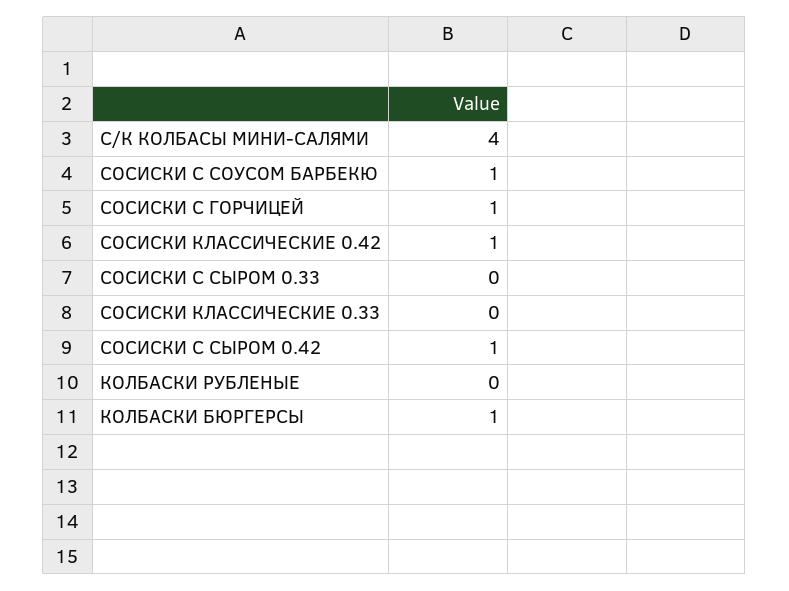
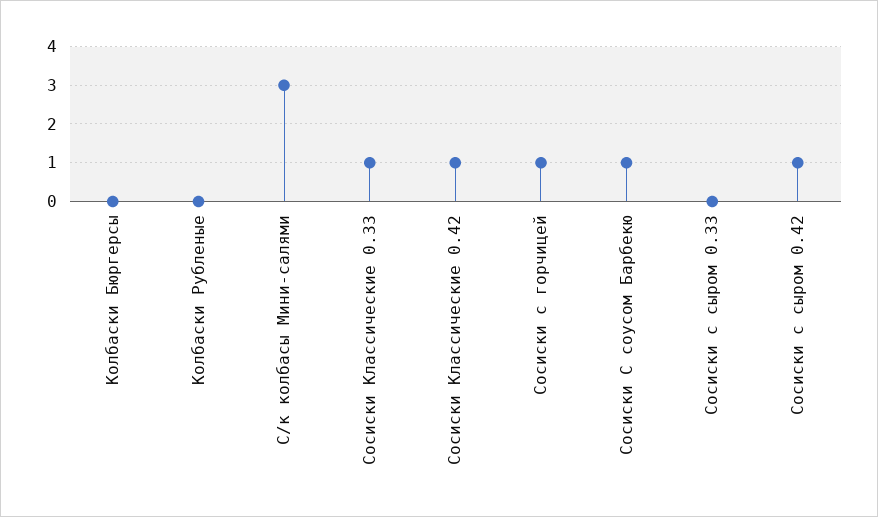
С/К КОЛБАСЫ МИНИ-САЛЯМИ: 4 -> 3
СОСИСКИ КЛАССИЧЕСКИЕ 0.33: 0 -> 1
КОЛБАСКИ БЮРГЕРСЫ: 1 -> 0

